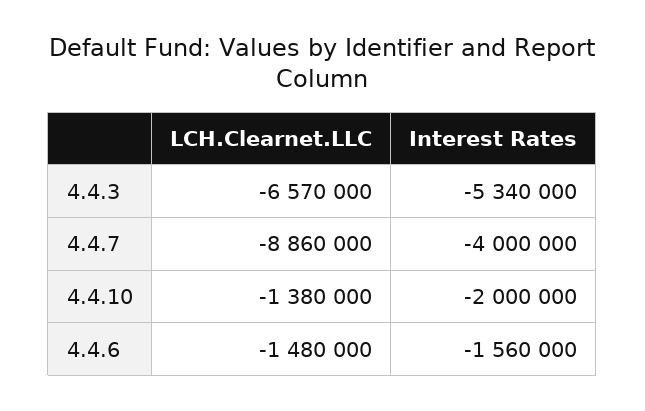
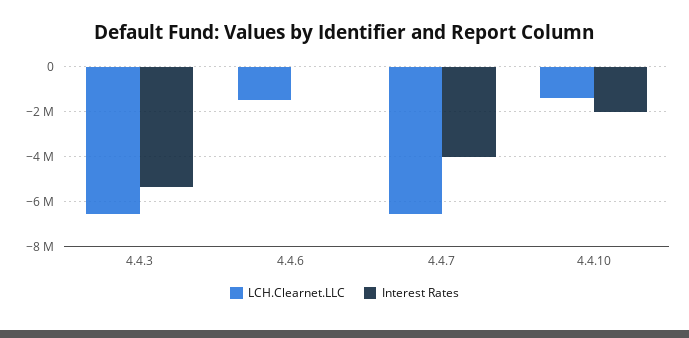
LCH.Clearnet.LLC, 4.4.7: -8860000 -> -6500000
Interest Rates, 4.4.6: -1560000 -> 0

